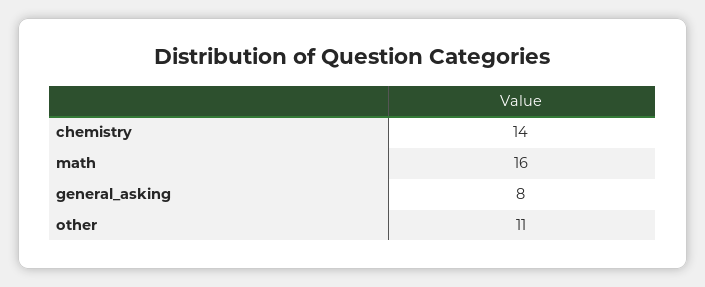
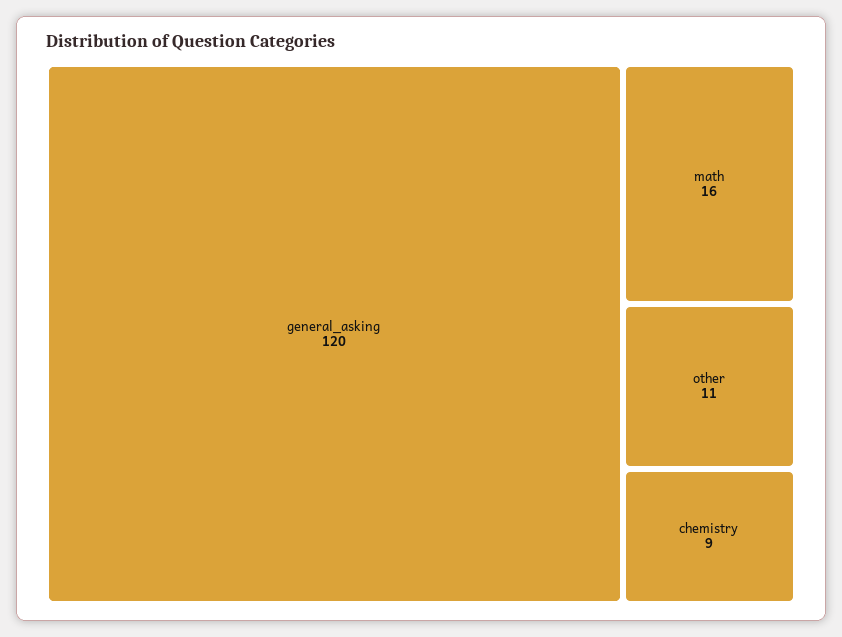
chemistry: 14 -> 9
general_asking: 8 -> 120

